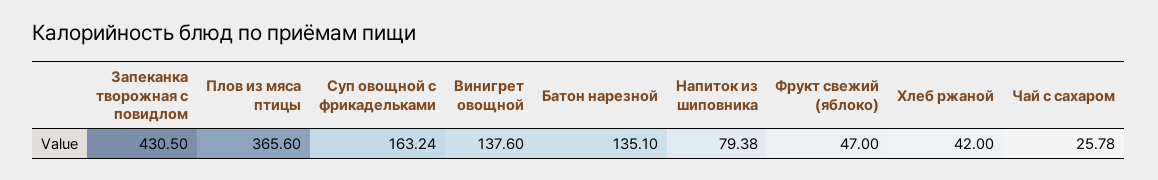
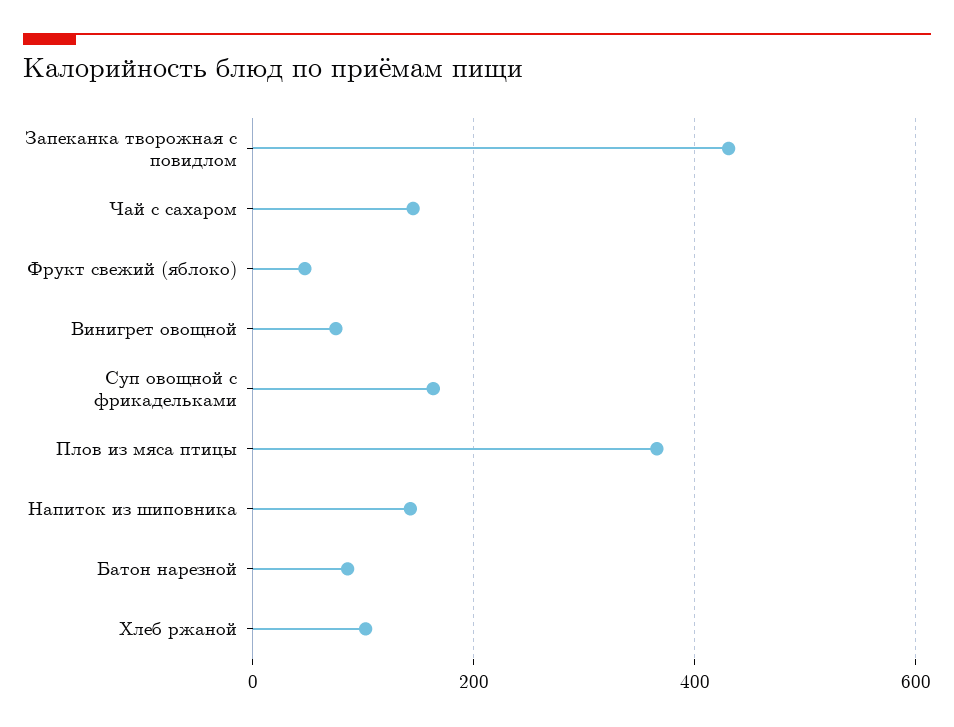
Винигрет овощной: 137.6 -> 80
Батон нарезной: 135.1 -> 80
Напиток из шиповника: 79.38 -> 140
Хлеб ржаной: 42 -> 100
Чай с сахаром: 25.78 -> 140

